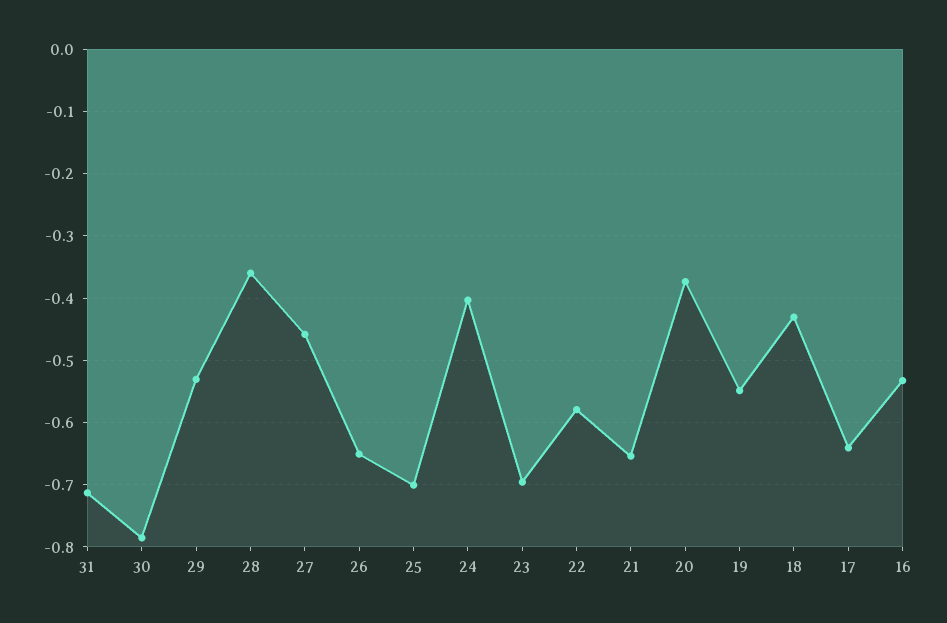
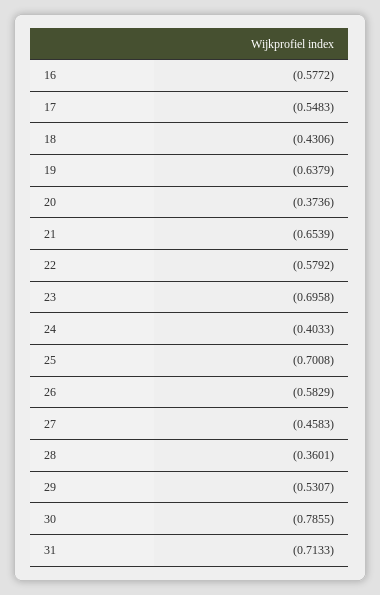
26: -0.65 -> -0.5829
19: -0.55 -> -0.6379
17: -0.64 -> -0.5483
16: -0.53 -> -0.5772

